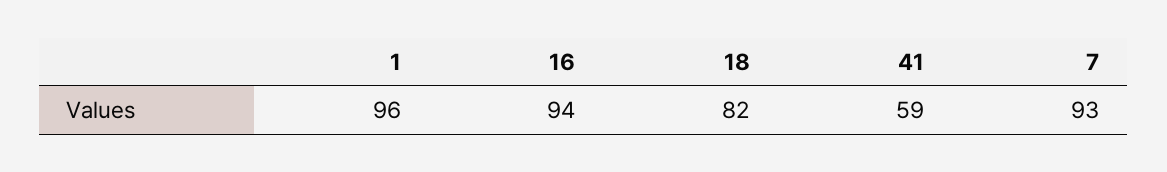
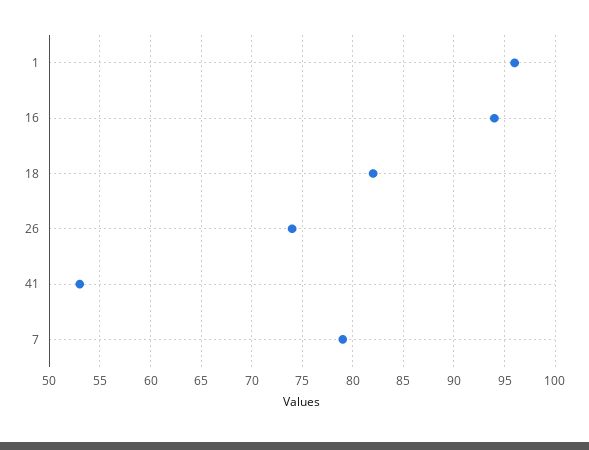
41: 59 -> 53
7: 93 -> 79
26: none -> 74

